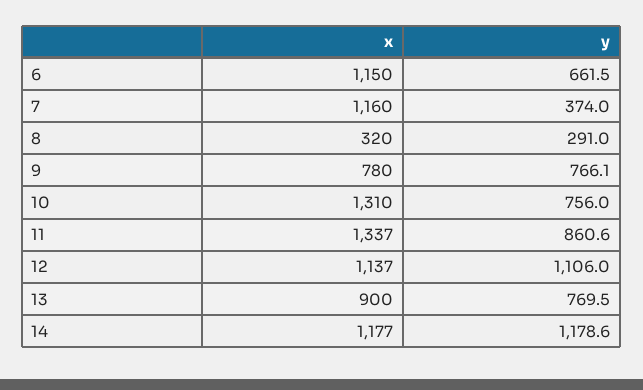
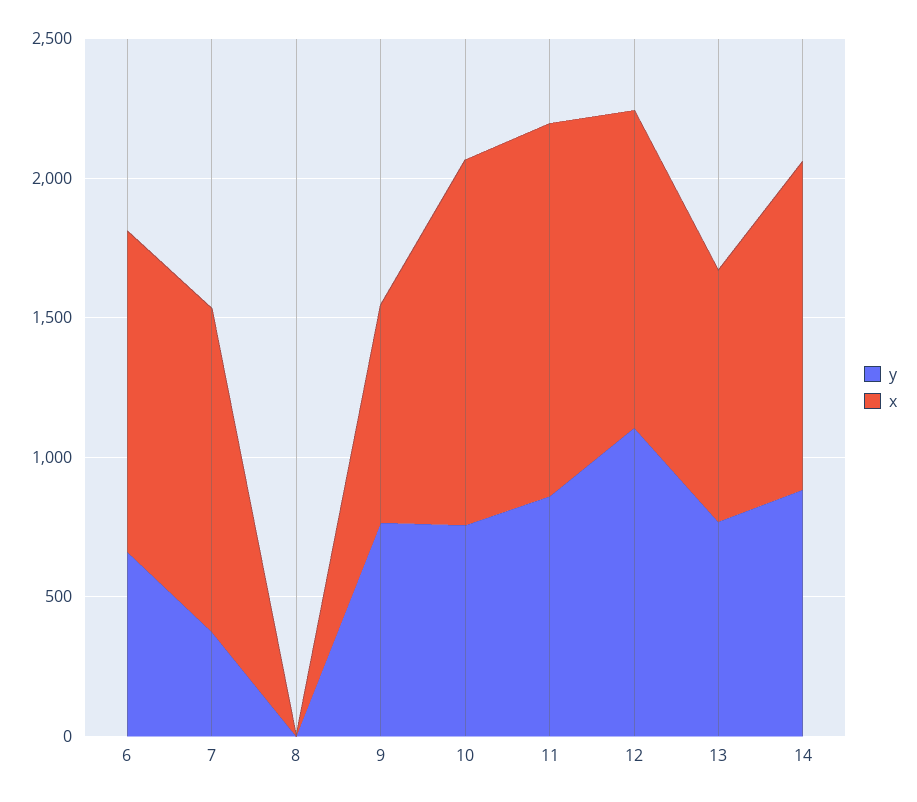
x, 8: 320 -> 0
y, 8: 291 -> 0
y, 14: 1178.6 -> 900

